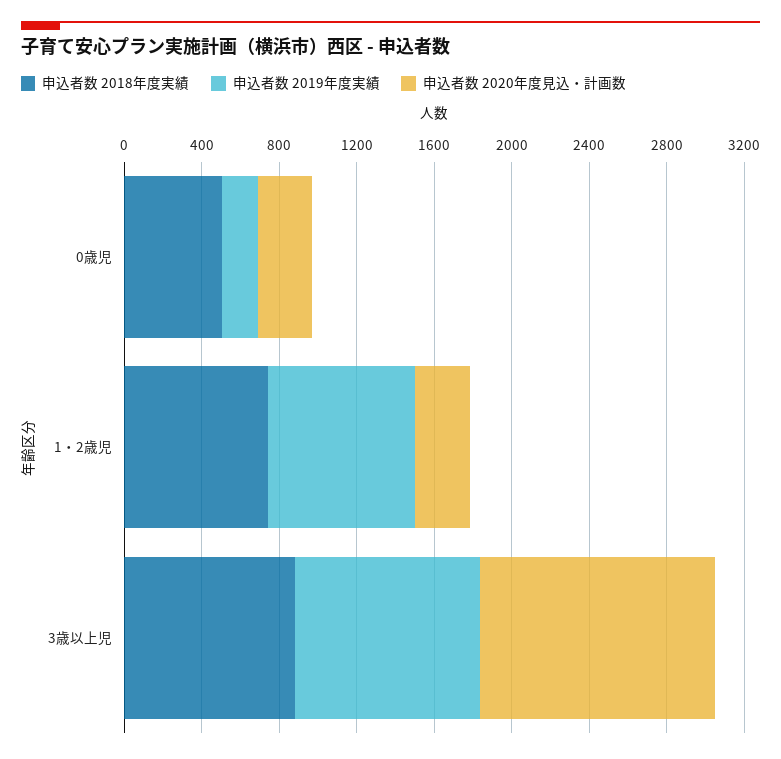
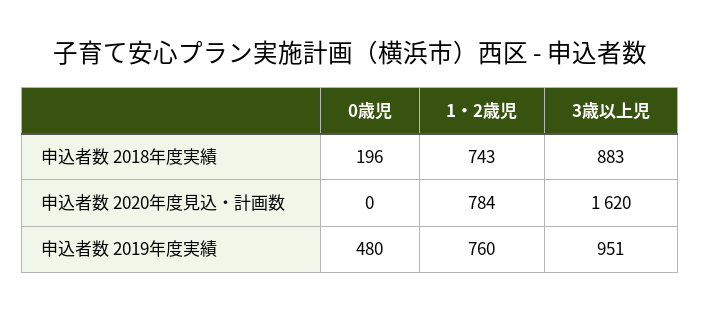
申込者数 2018年度実績, 0歳児: 500 -> 196
申込者数 2019年度実績, 0歳児: 200 -> 480
申込者数 2020年度見込・計画数, 0歳児: 300 -> 0
申込者数 2020年度見込・計画数, 1・2歳児: 300 -> 784
申込者数 2020年度見込・計画数, 3歳以上児: 1200 -> 1620

